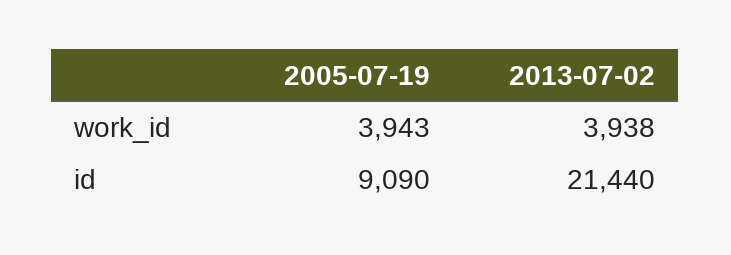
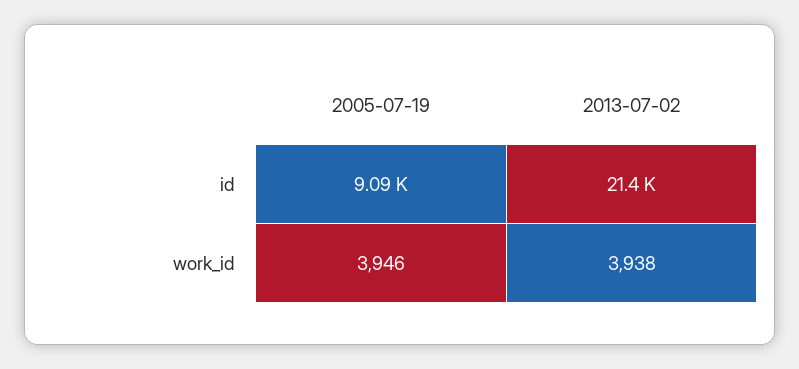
2005-07-19, work_id: 3943 -> 3946

